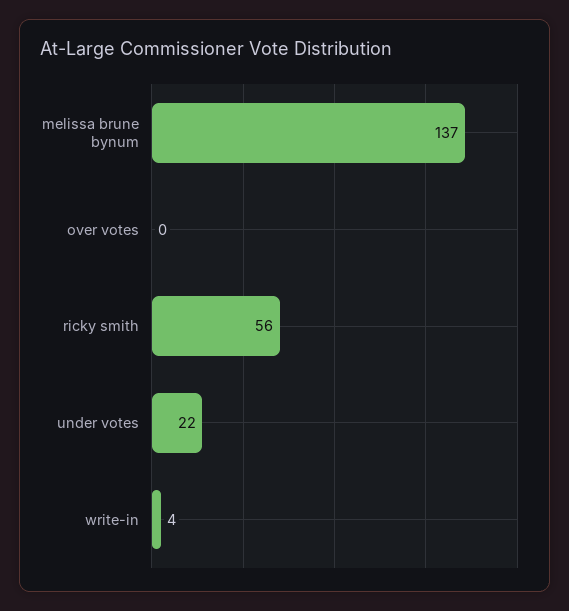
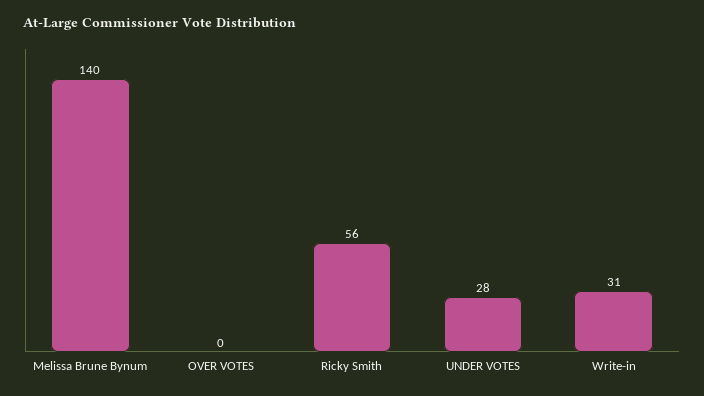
melissa brune bynum: 137 -> 140
under votes: 22 -> 28
write-in: 4 -> 31

